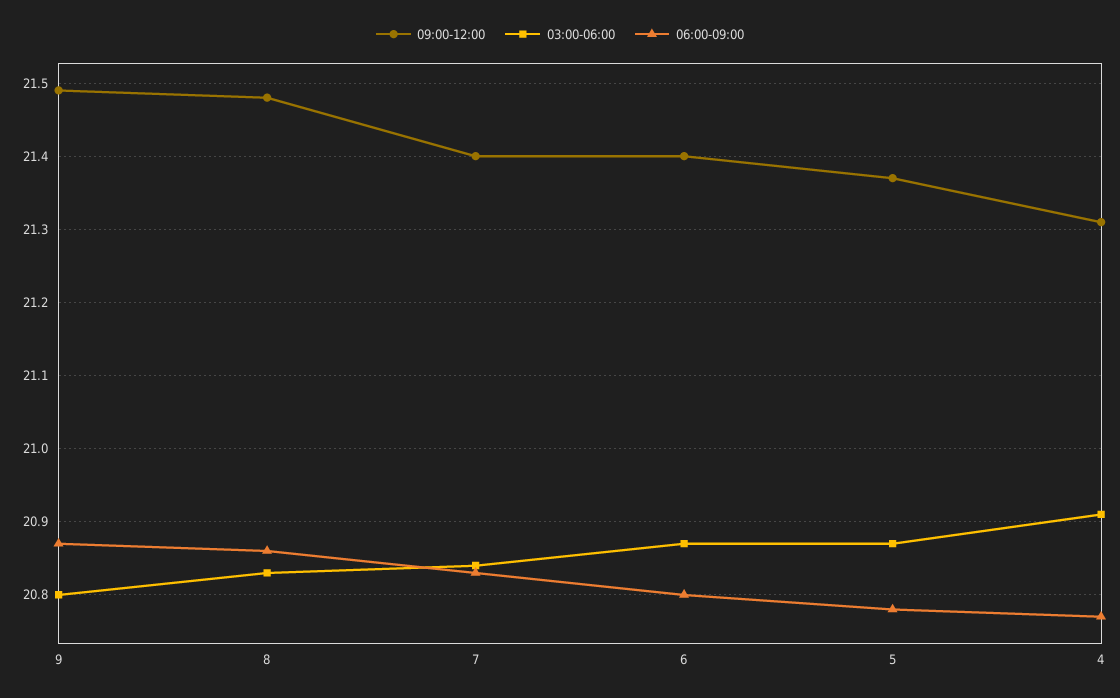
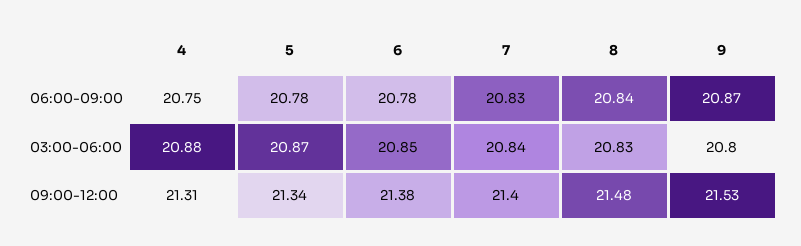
09:00-12:00, 9: 21.49 -> 21.53
06:00-09:00, 8: 20.86 -> 20.84
09:00-12:00, 6: 21.4 -> 21.38
03:00-06:00, 6: 20.87 -> 20.85
06:00-09:00, 6: 20.8 -> 20.78
09:00-12:00, 5: 21.37 -> 21.34
03:00-06:00, 4: 20.91 -> 20.88
06:00-09:00, 4: 20.77 -> 20.75

